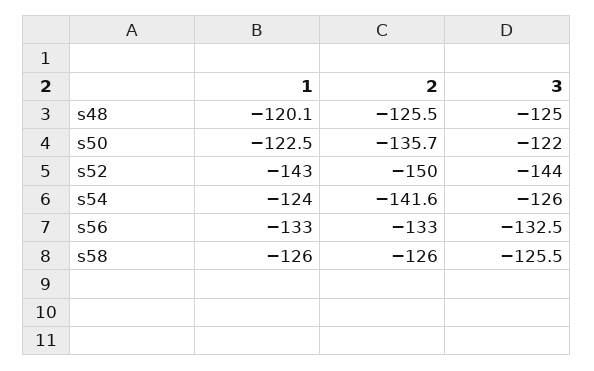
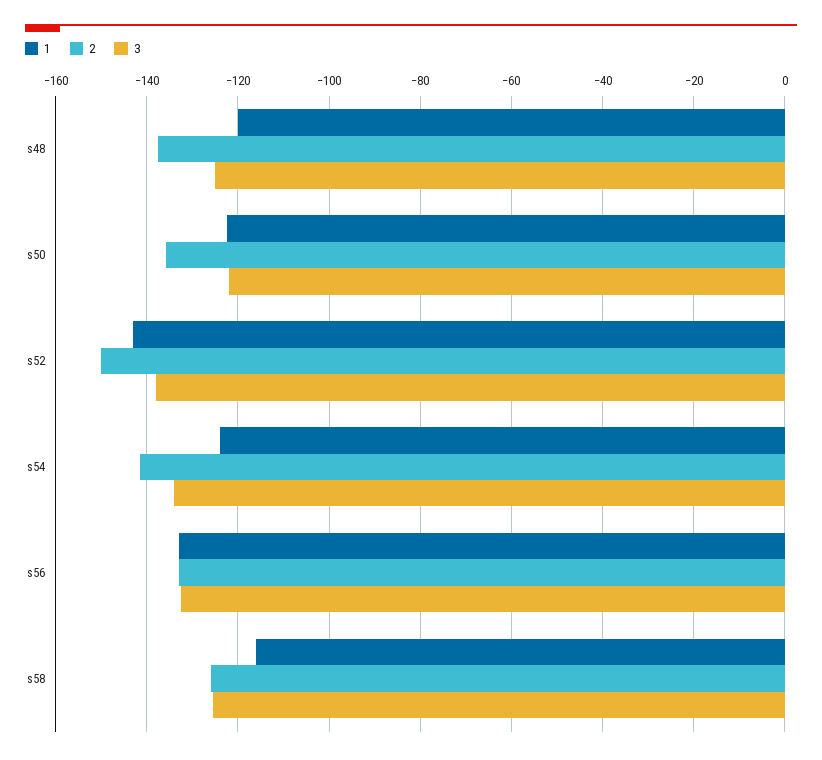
2, s48: -125.5 -> -138
3, s52: -144 -> -138
3, s54: -126 -> -134
1, s58: -126 -> -116

